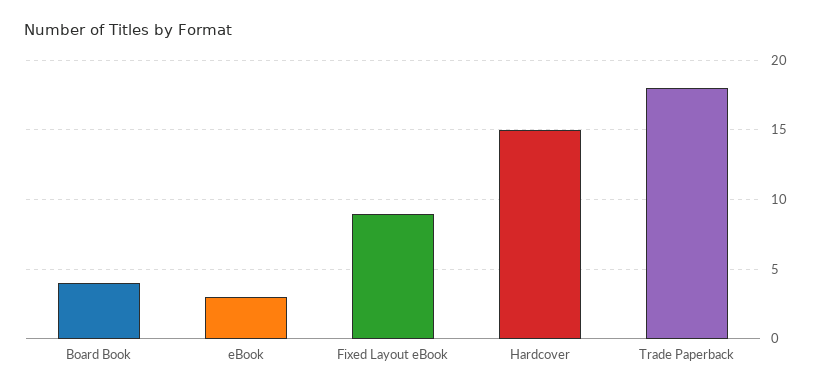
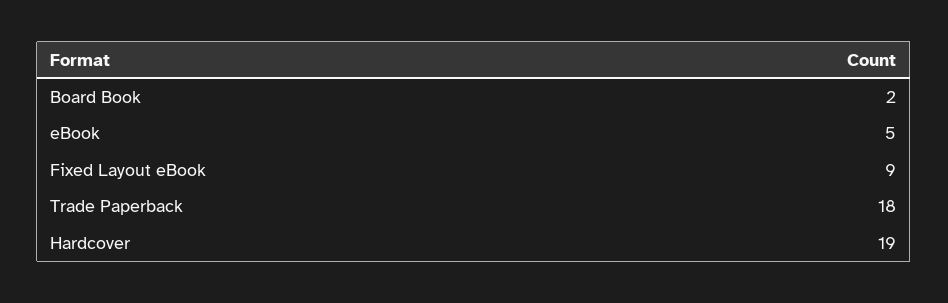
Board Book: 4 -> 2
eBook: 3 -> 5
Hardcover: 15 -> 19

